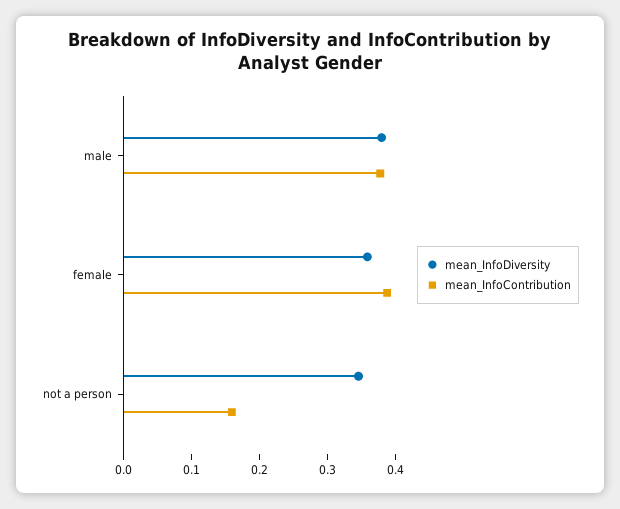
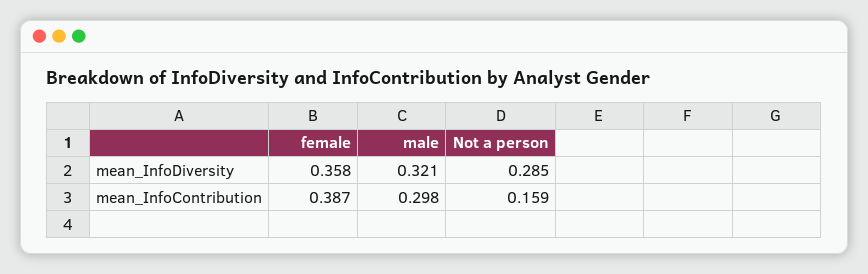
mean_InfoDiversity, male: 0.38 -> 0.321
mean_InfoContribution, male: 0.38 -> 0.298
mean_InfoDiversity, not a person: 0.34 -> 0.285

